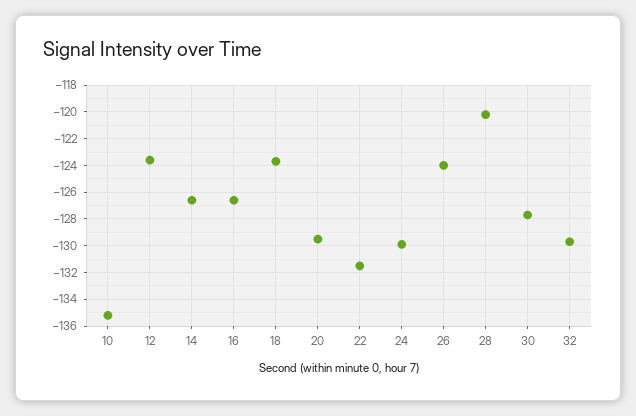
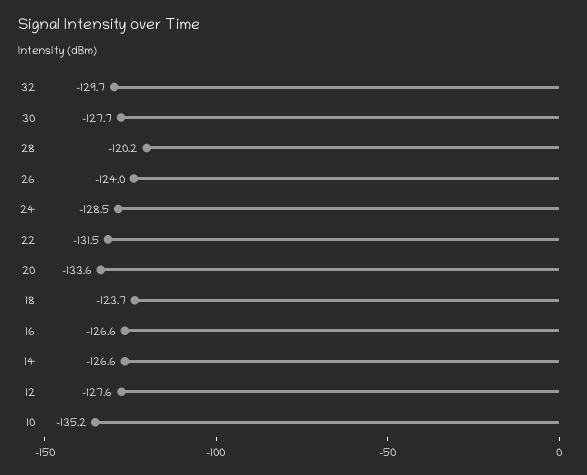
12: -123.5 -> -127.6
20: -129.5 -> -133.6
24: -130 -> -128.5

